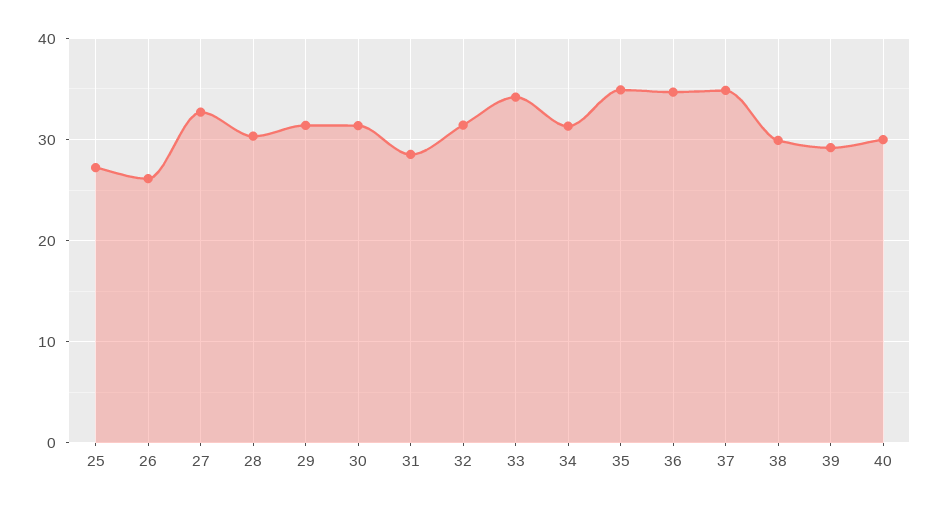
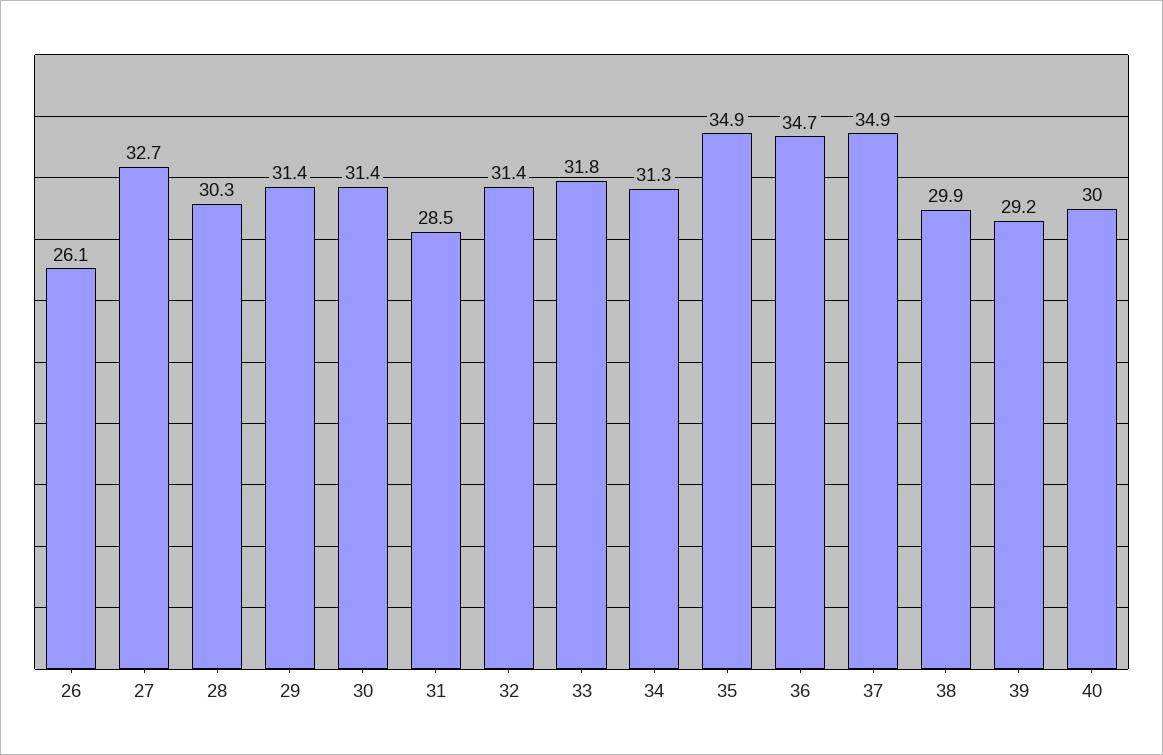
25: 27 -> none
33: 34 -> 31.8

